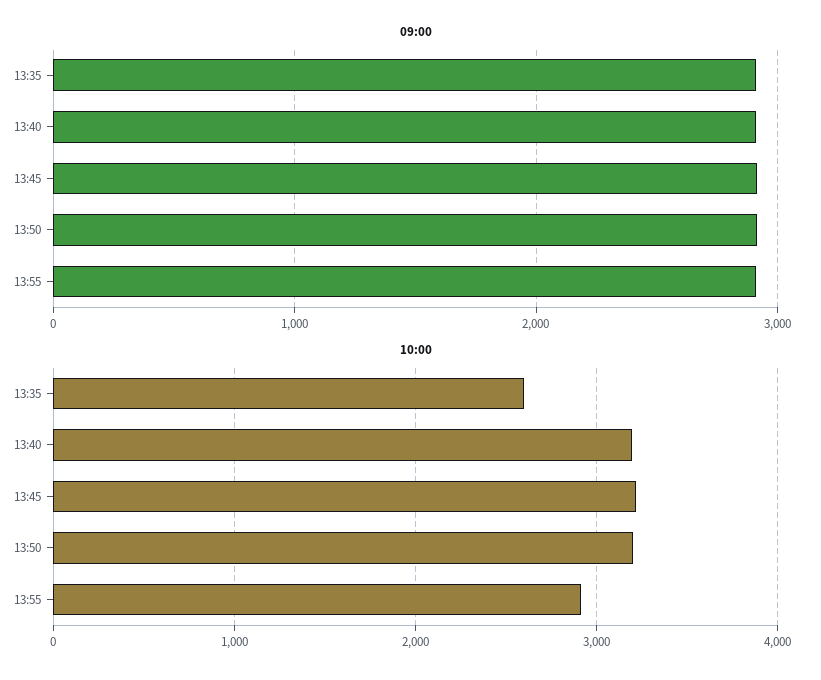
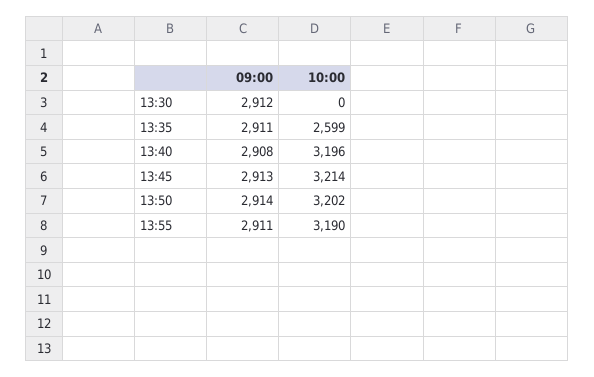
10:00, 13:55: 2900 -> 3190
09:00, 13:30: none -> 2912
10:00, 13:30: none -> 0

